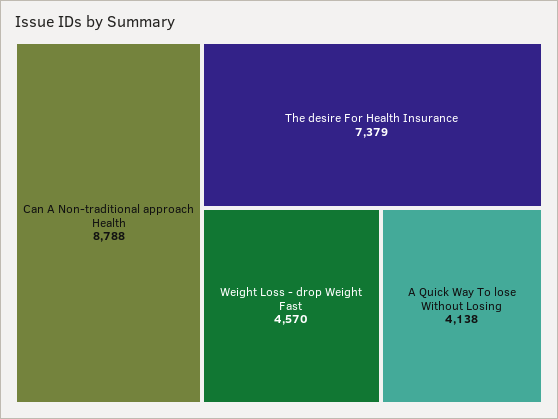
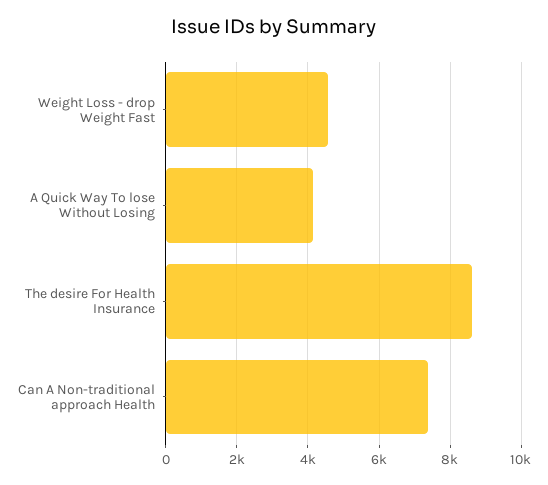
Can A Non-traditional approach Health: 8788 -> 7400
The desire For Health Insurance: 7379 -> 8600

